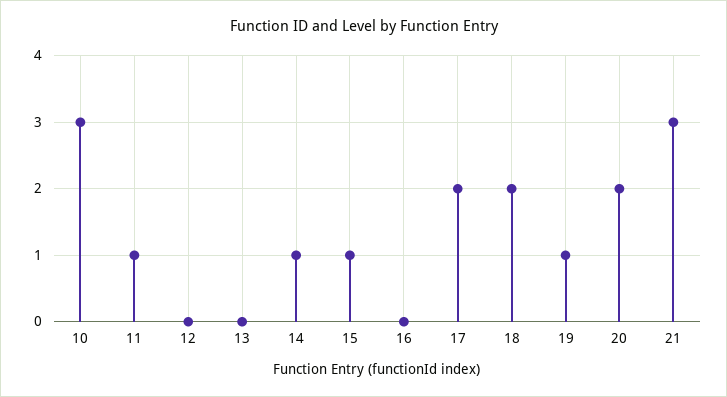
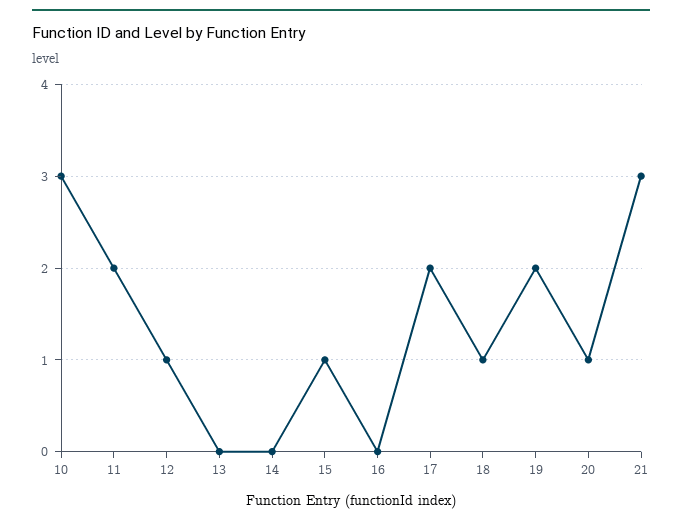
11: 1 -> 2
12: 0 -> 1
14: 1 -> 0
18: 2 -> 1
19: 1 -> 2
20: 2 -> 1

